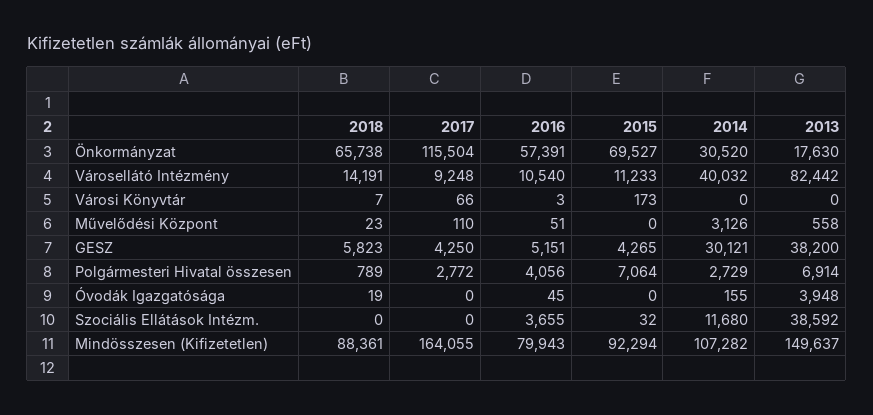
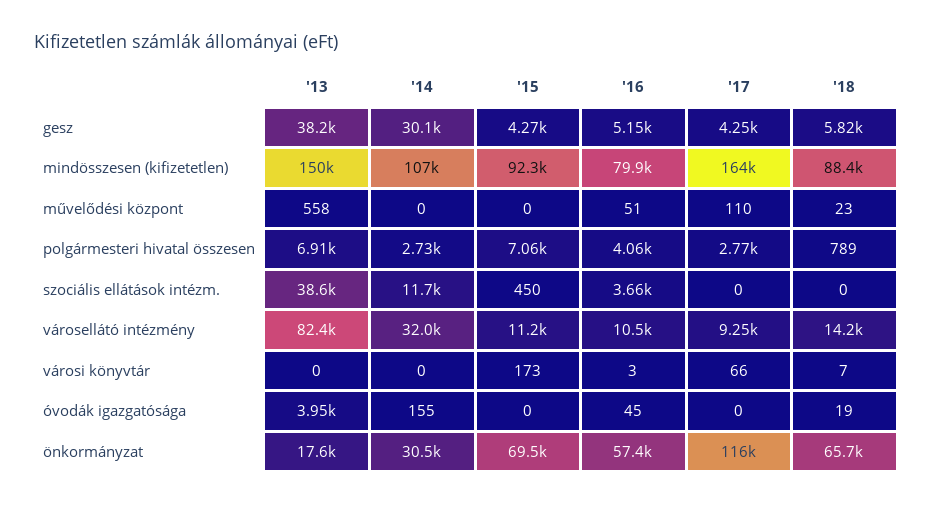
2014, Városellátó Intézmény: 40032 -> 32000
2014, Művelődési Központ: 3126 -> 0
2015, Szociális Ellátások Intézm.: 32 -> 450

